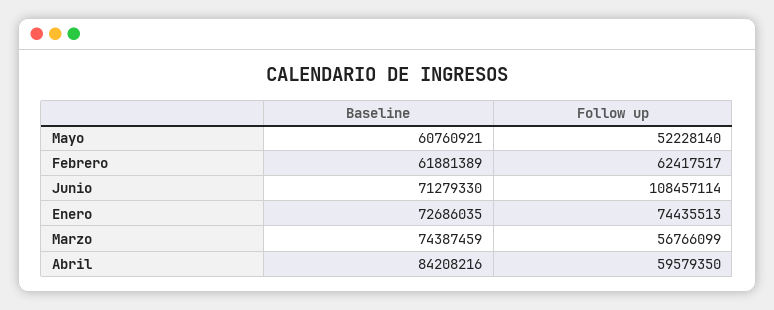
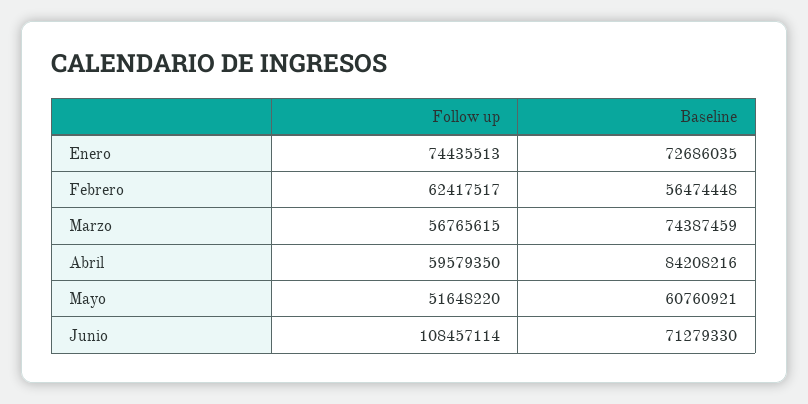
Follow up, Mayo: 52228140 -> 51648220
Baseline, Febrero: 61881389 -> 56474448
Follow up, Marzo: 56766099 -> 56765615

